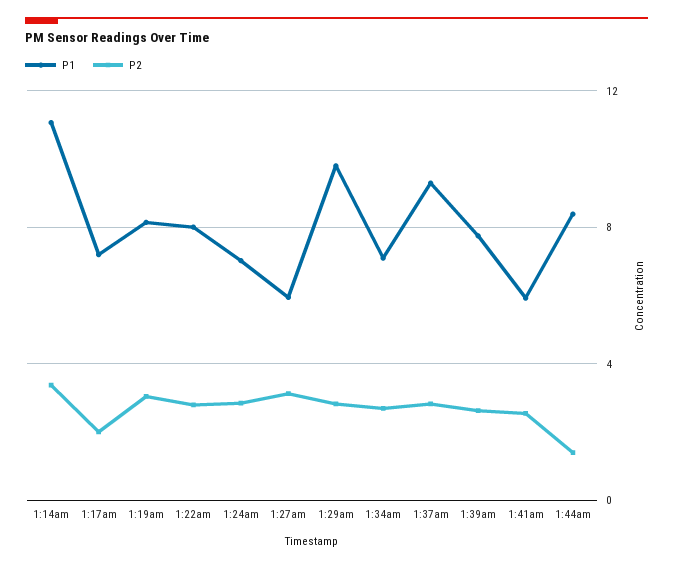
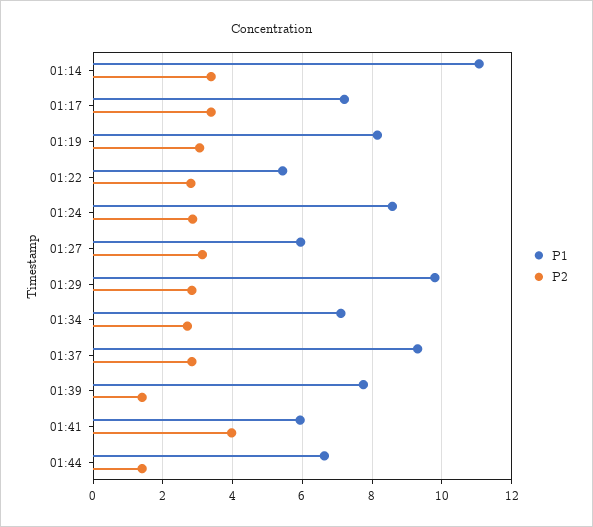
P2, 1:17am: 2 -> 3.4
P1, 1:22am: 8 -> 5.4
P1, 1:24am: 7 -> 8.6
P2, 1:39am: 2.5 -> 1.4
P2, 1:41am: 2.5 -> 4
P1, 1:44am: 8.5 -> 6.6

